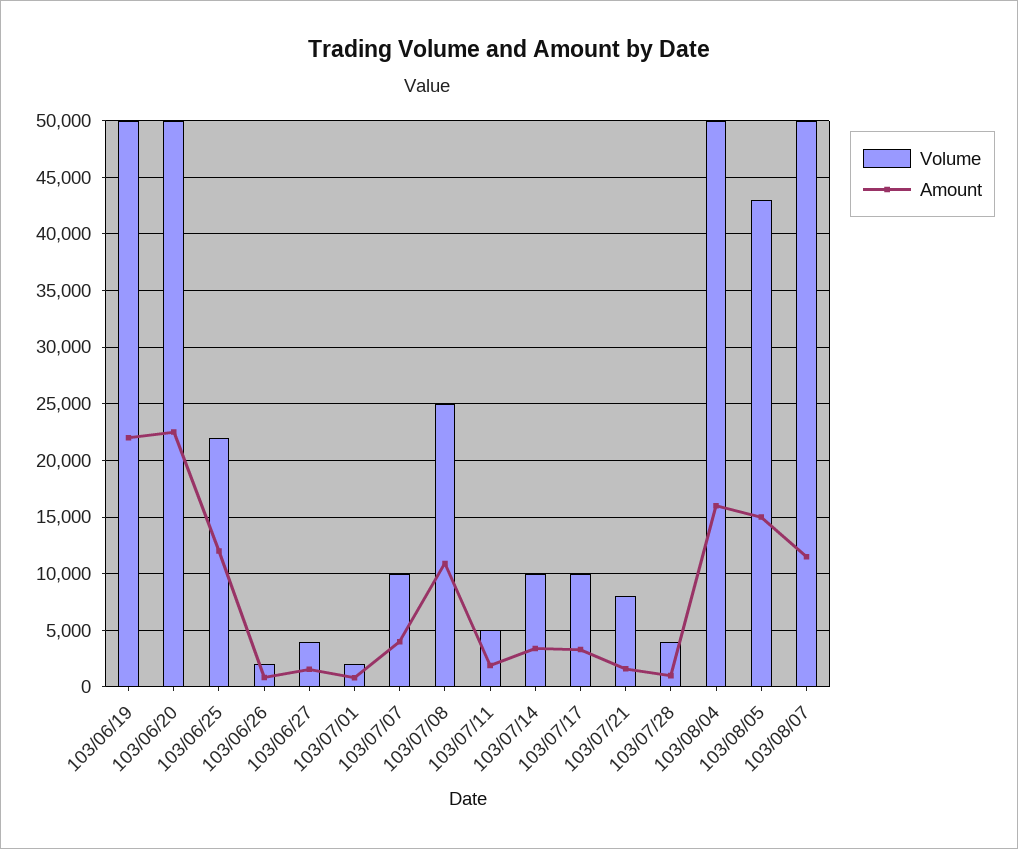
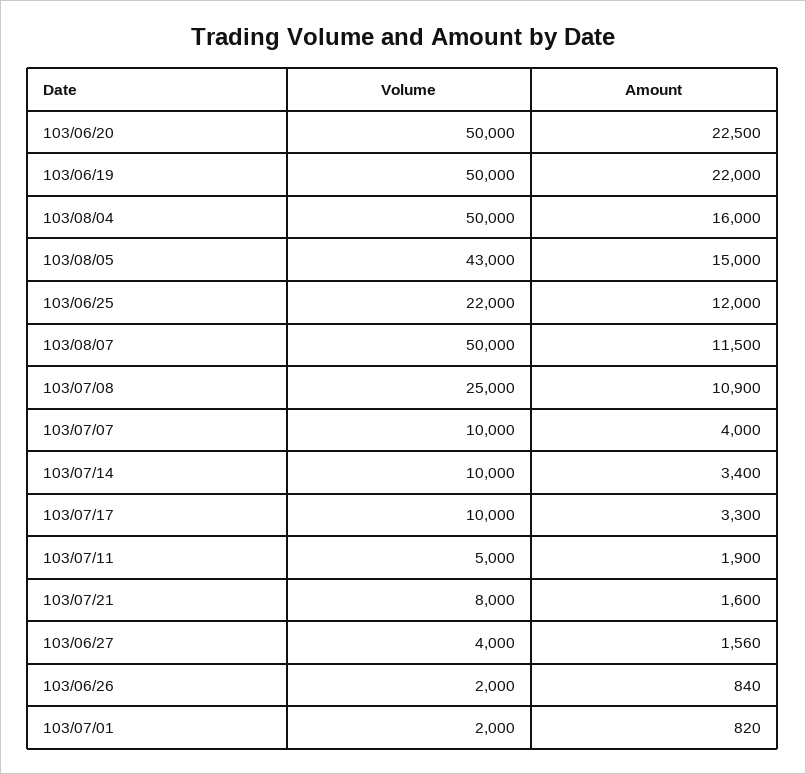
Volume, 103/07/28: 4000 -> none
Amount, 103/07/28: 1000 -> none

